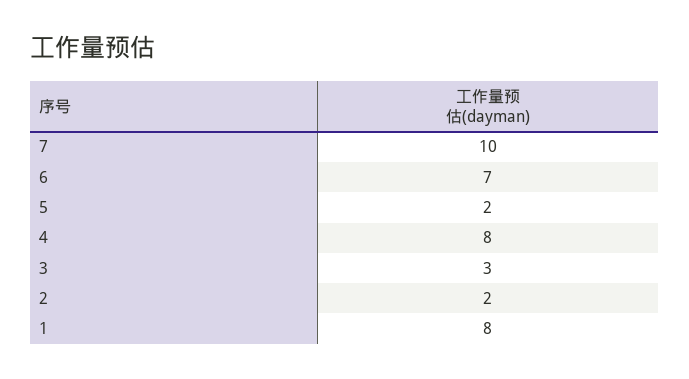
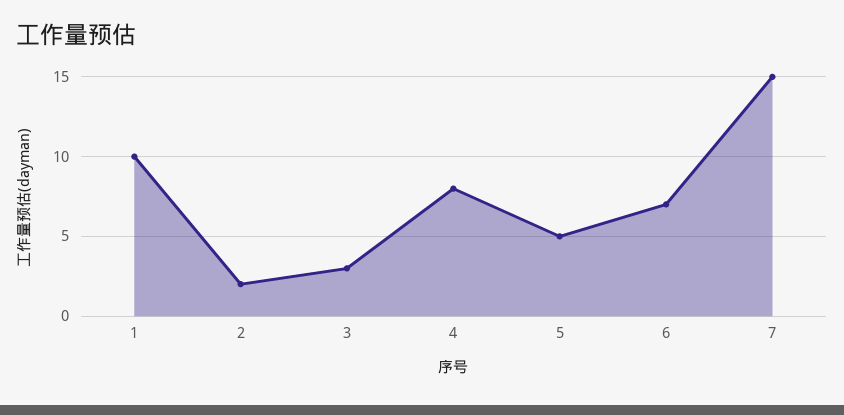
7: 10 -> 15
5: 2 -> 5
1: 8 -> 10

